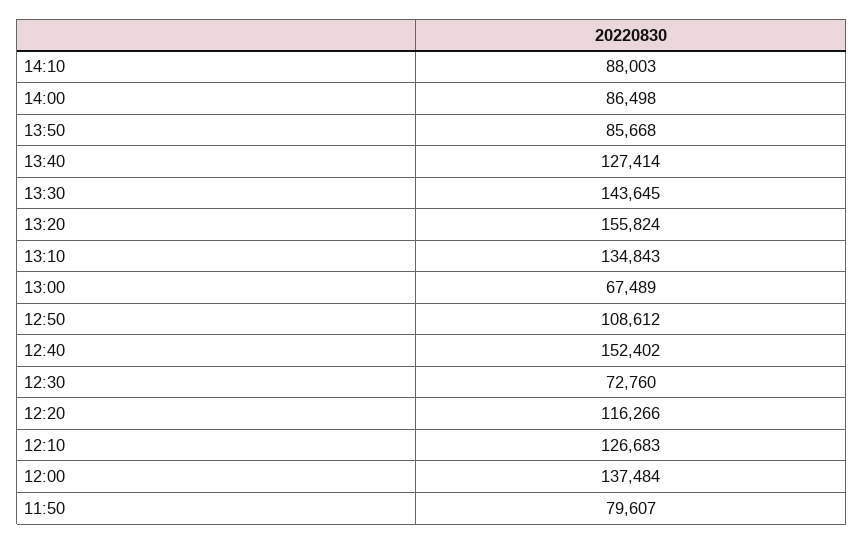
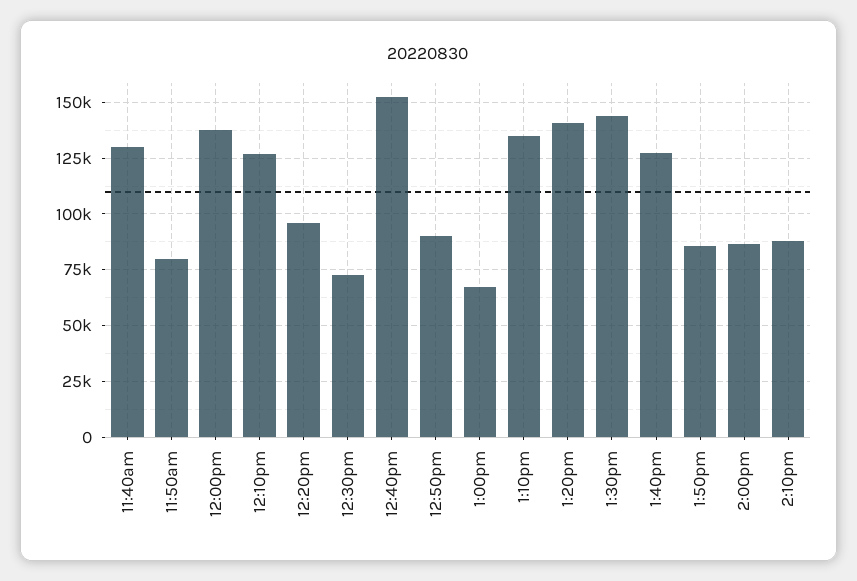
13:20: 155824 -> 140000
12:50: 108612 -> 90000
12:20: 116266 -> 95000
11:40am: none -> 130000

